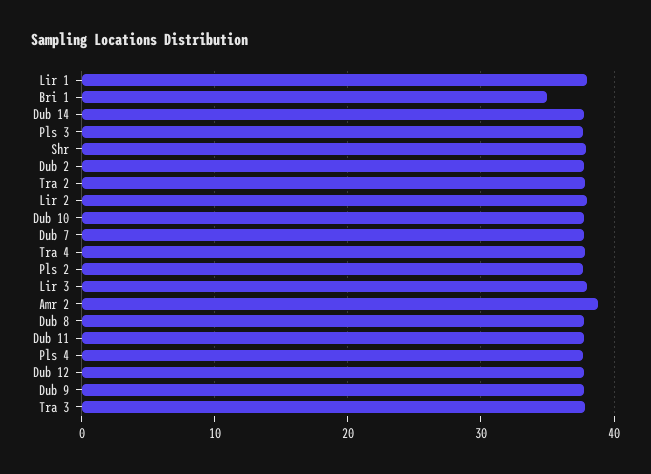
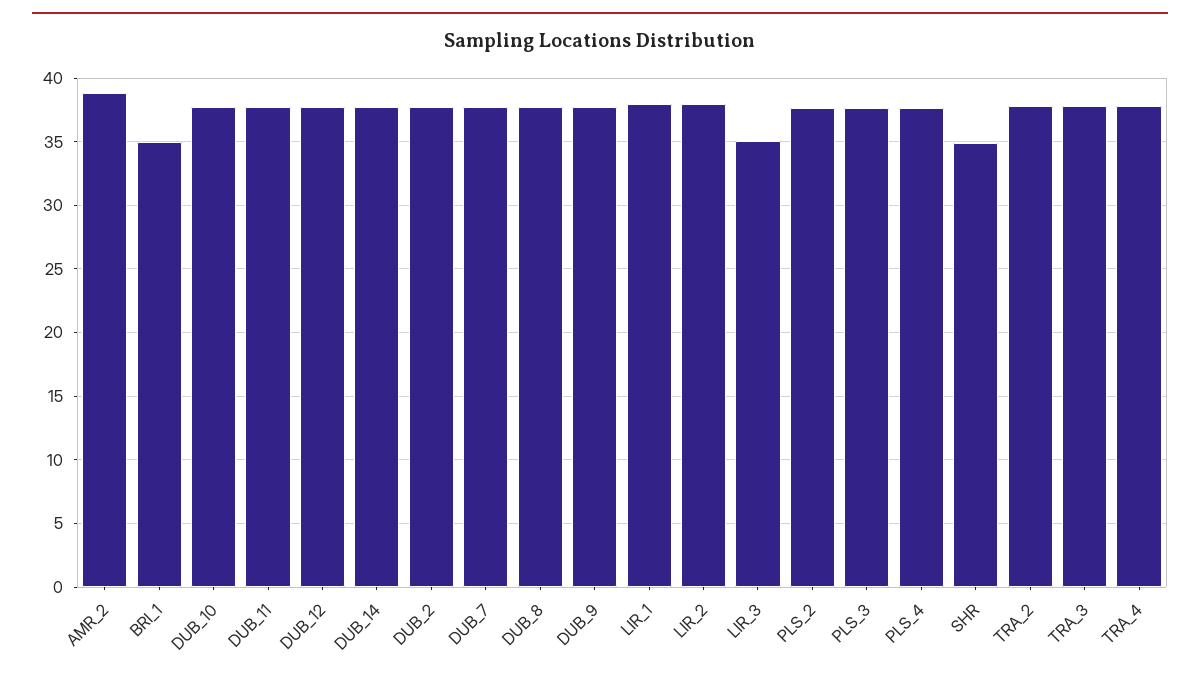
Shr: 38 -> 35
Lir 3: 38 -> 35

